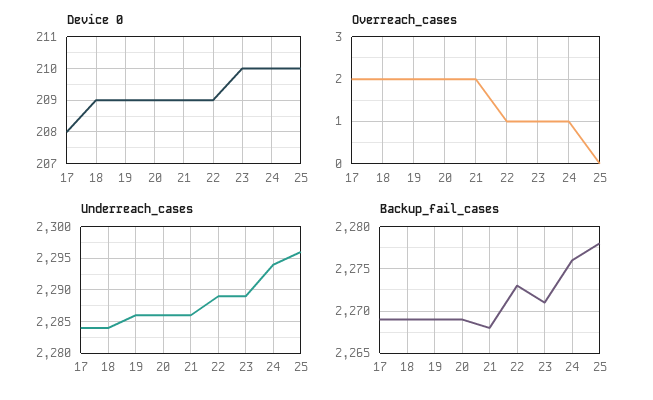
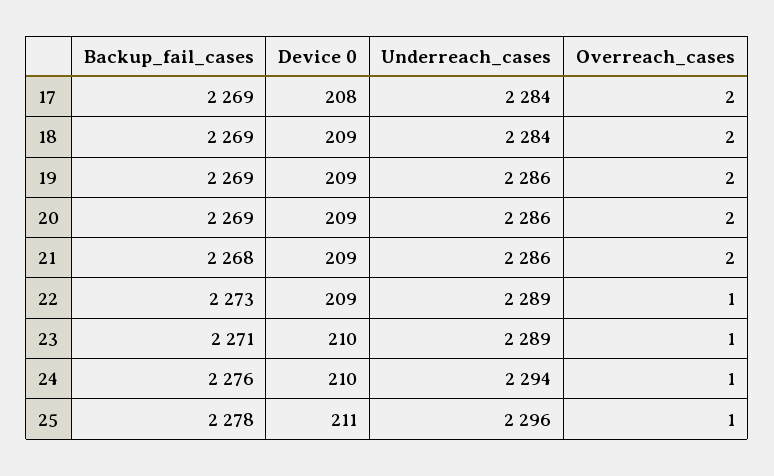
Device 0, 25: 210 -> 211
Overreach_cases, 25: 0 -> 1

